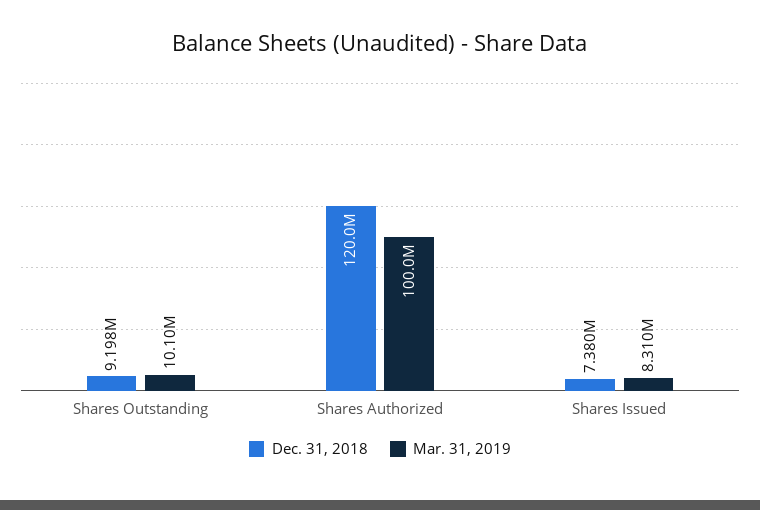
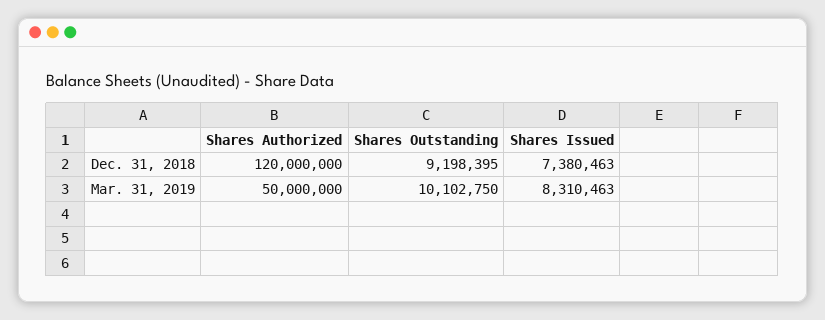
Mar. 31, 2019, Shares Authorized: 100000000 -> 50000000

